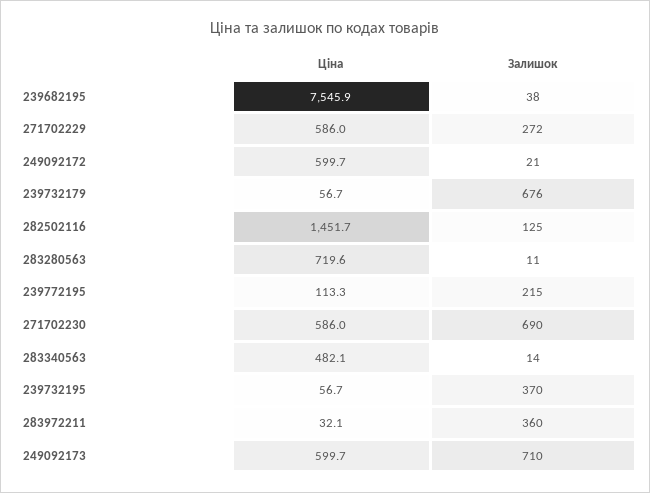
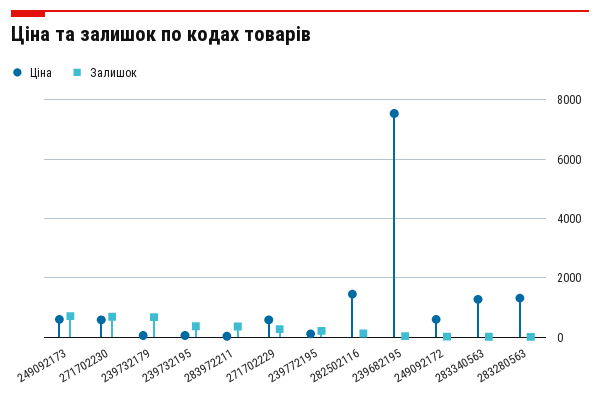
Ціна, 283280563: 719.6 -> 1250
Ціна, 283340563: 482.1 -> 1250

